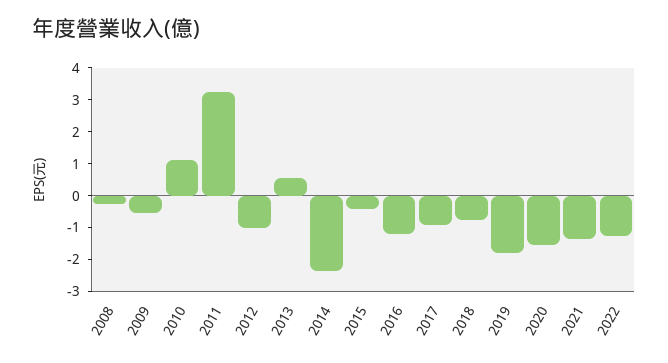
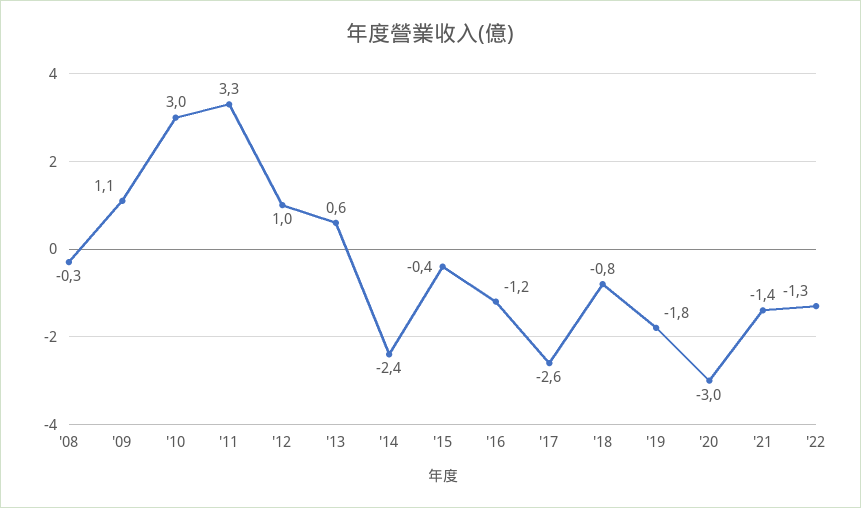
2009: -0.5 -> 1.1
2010: 1 -> 3
2012: -1 -> 1
2017: -1 -> -2.6
2020: -1.5 -> -3

